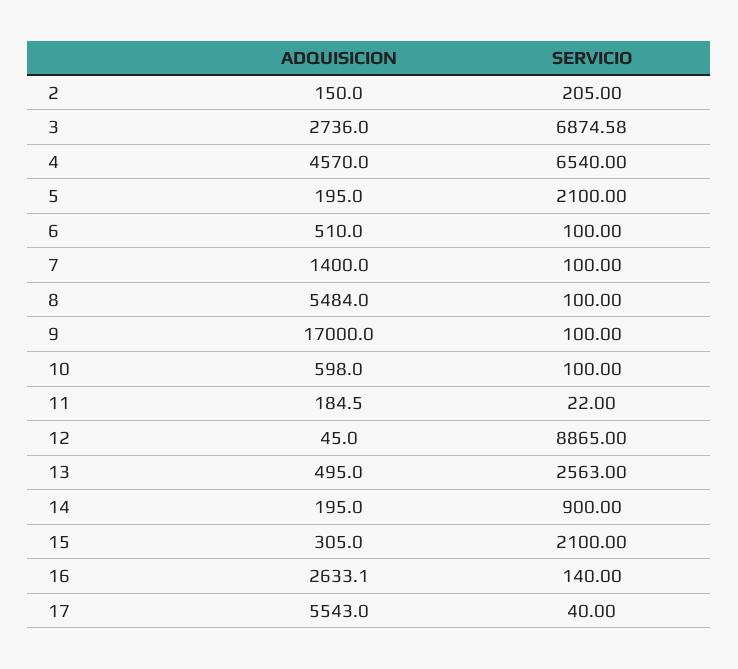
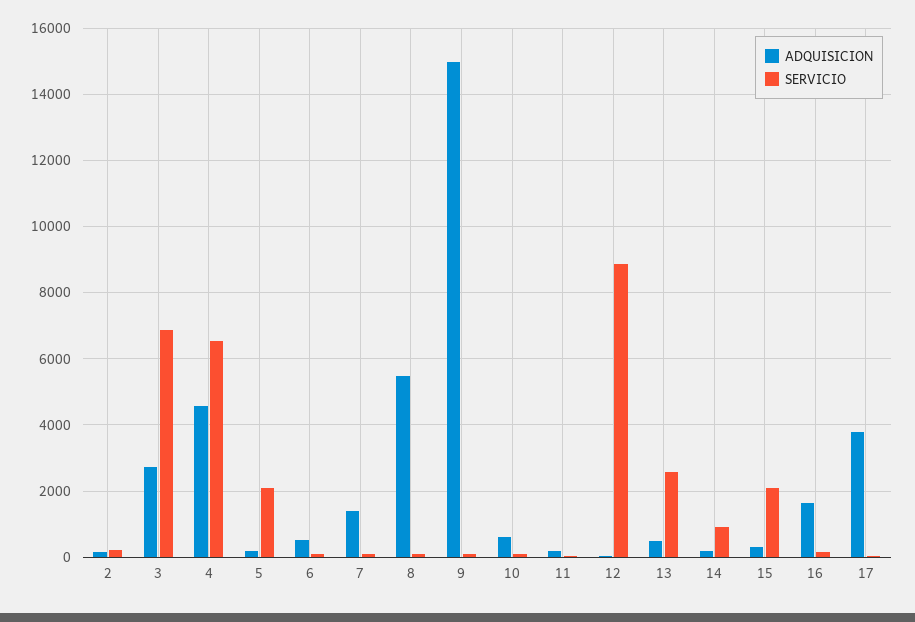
ADQUISICION, 9: 17000 -> 15000
ADQUISICION, 16: 2633.1 -> 1600
ADQUISICION, 17: 5543 -> 3800

